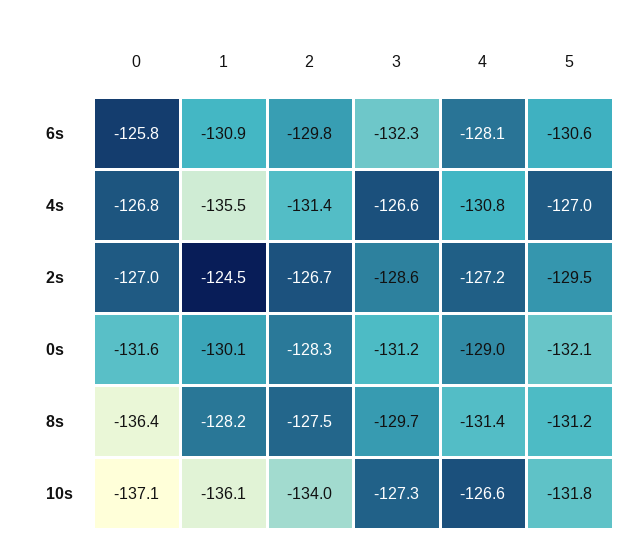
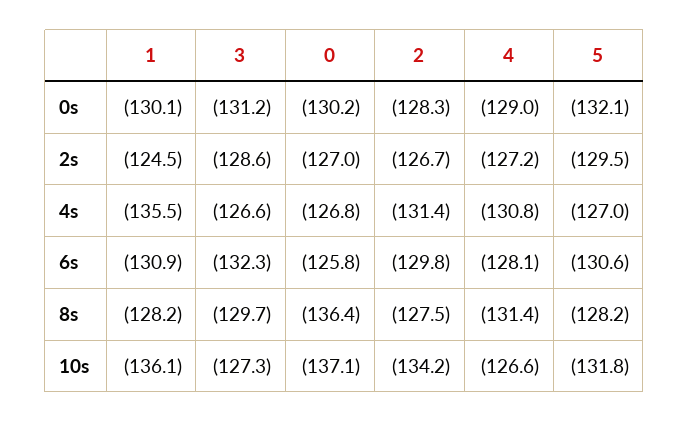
0, 0s: -131.6 -> -130.2
5, 8s: -131.2 -> -128.2
2, 10s: -134 -> -134.2

